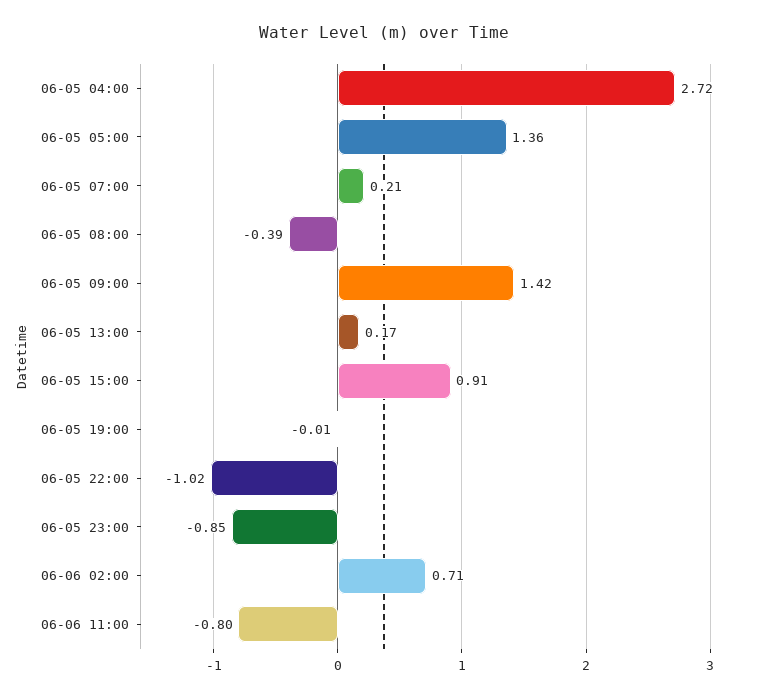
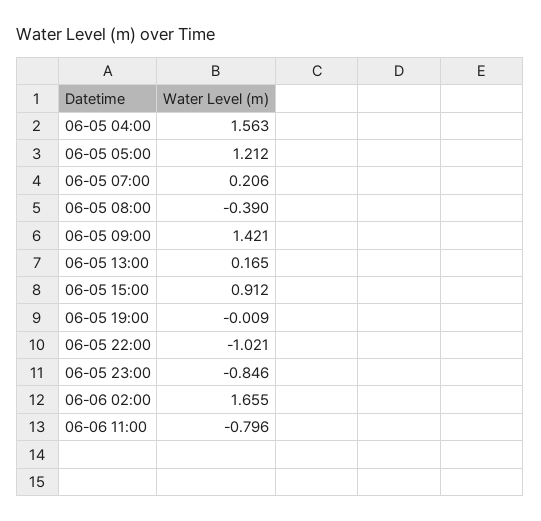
06-05 04:00: 2.72 -> 1.563
06-05 05:00: 1.36 -> 1.212
06-06 02:00: 0.71 -> 1.655

